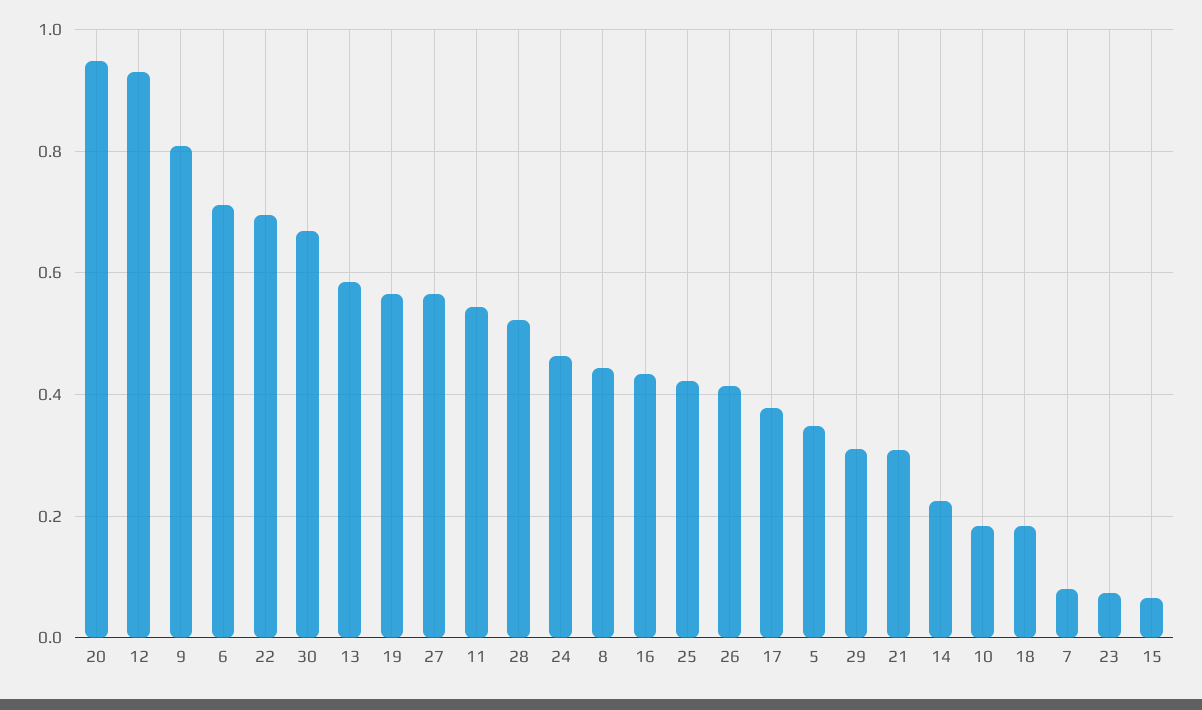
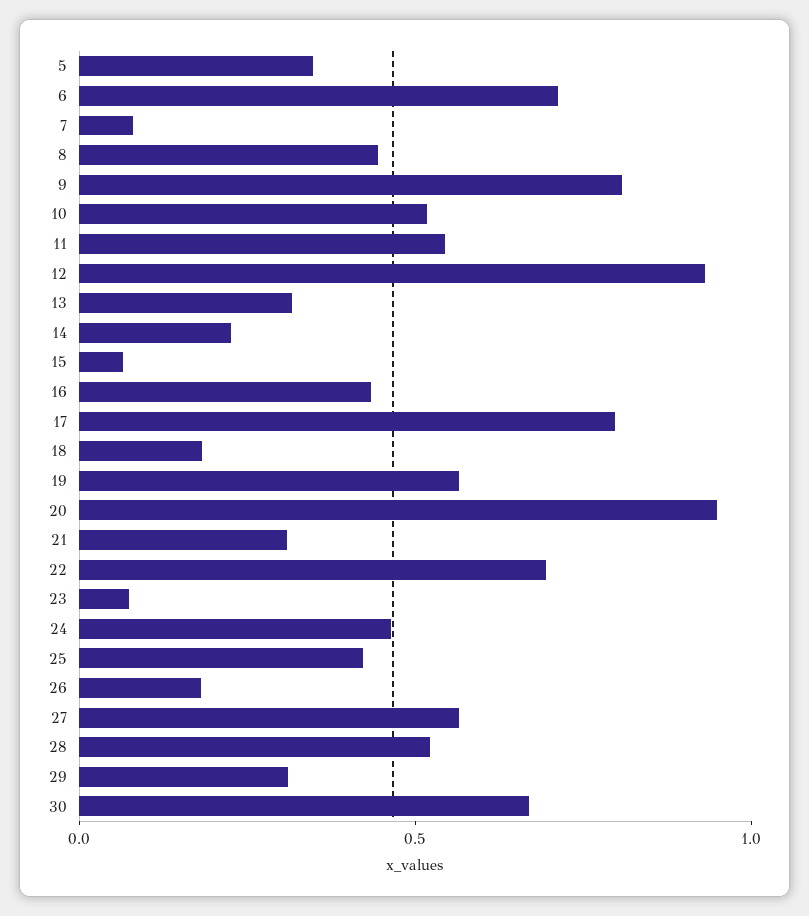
13: 0.58 -> 0.3
26: 0.42 -> 0.2
17: 0.38 -> 0.8
10: 0.18 -> 0.5

